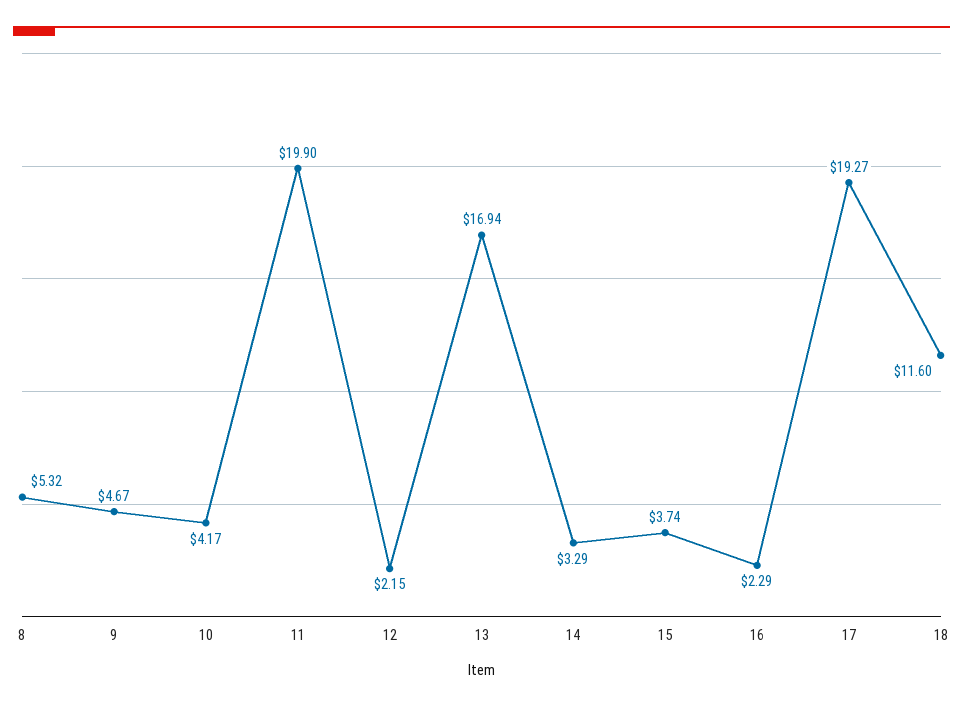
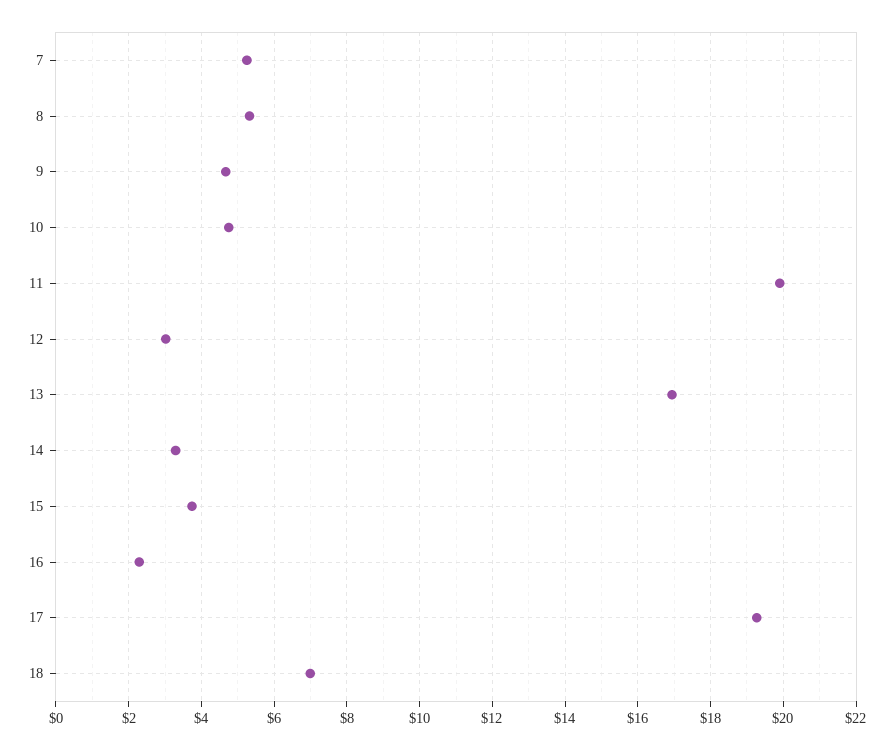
10: 4.17 -> 4.8
12: 2.15 -> 3
18: 11.6 -> 7
7: none -> 5.2

